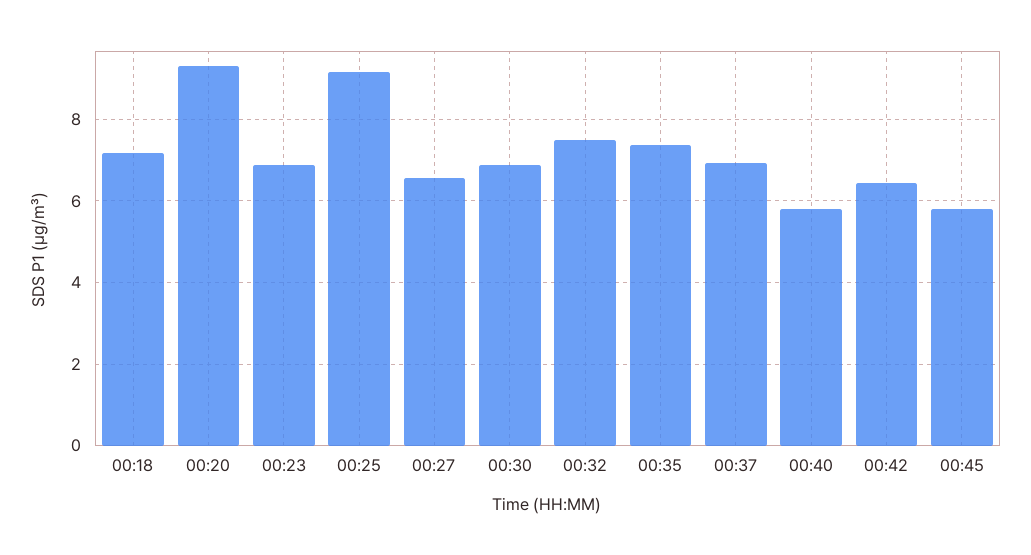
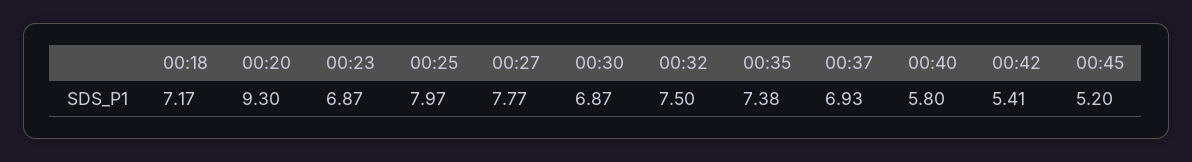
00:25: 9.2 -> 7.97
00:27: 6.6 -> 7.77
00:42: 6.4 -> 5.41
00:45: 5.8 -> 5.2

